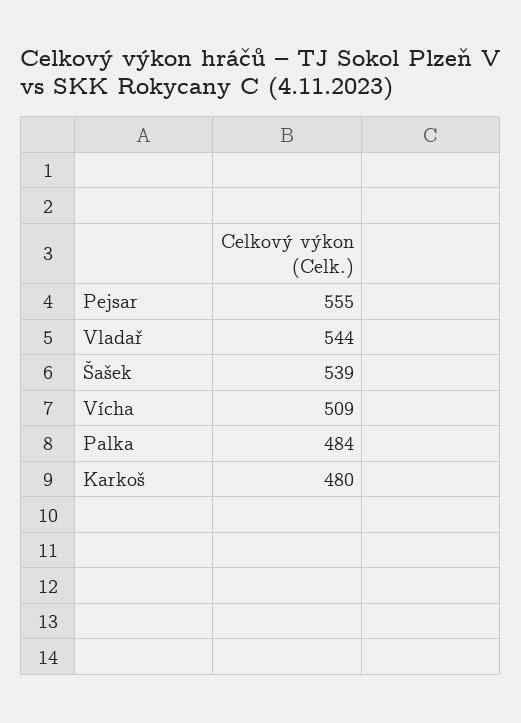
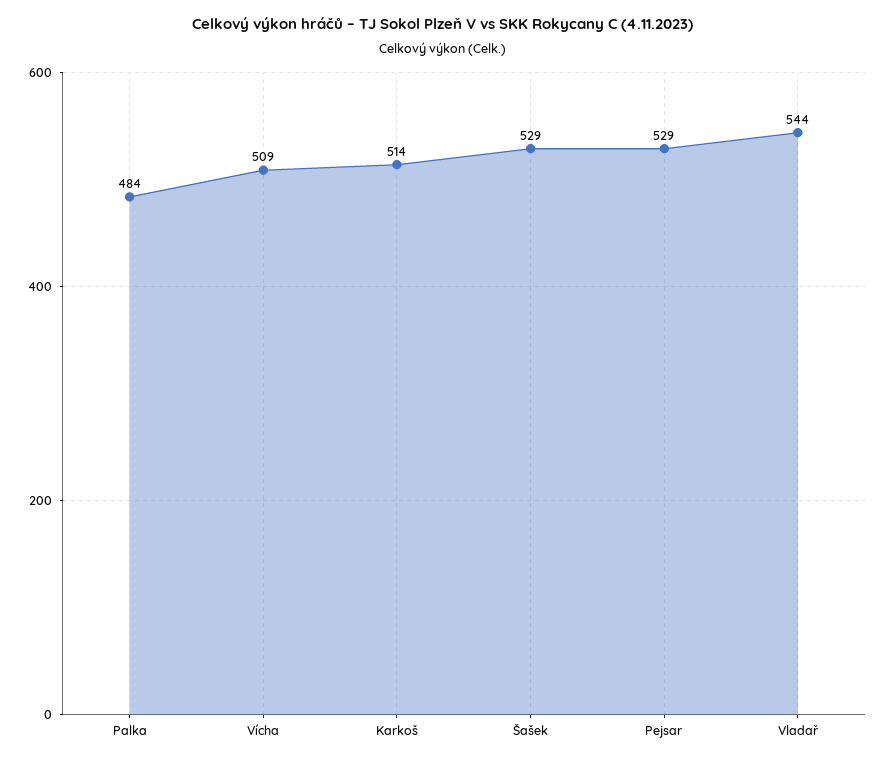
Pejsar: 555 -> 529
Šašek: 539 -> 529
Karkoš: 480 -> 514

